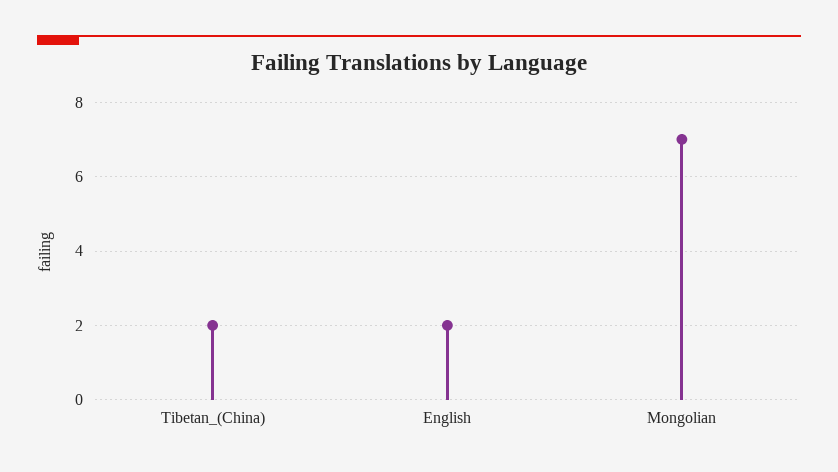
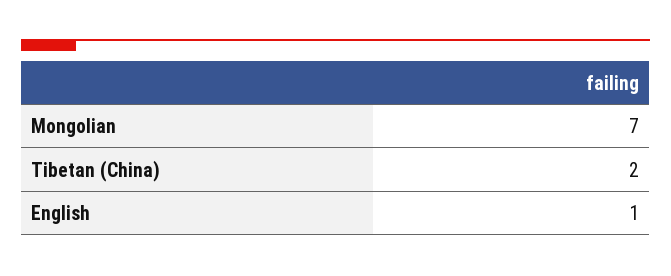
English: 2 -> 1

